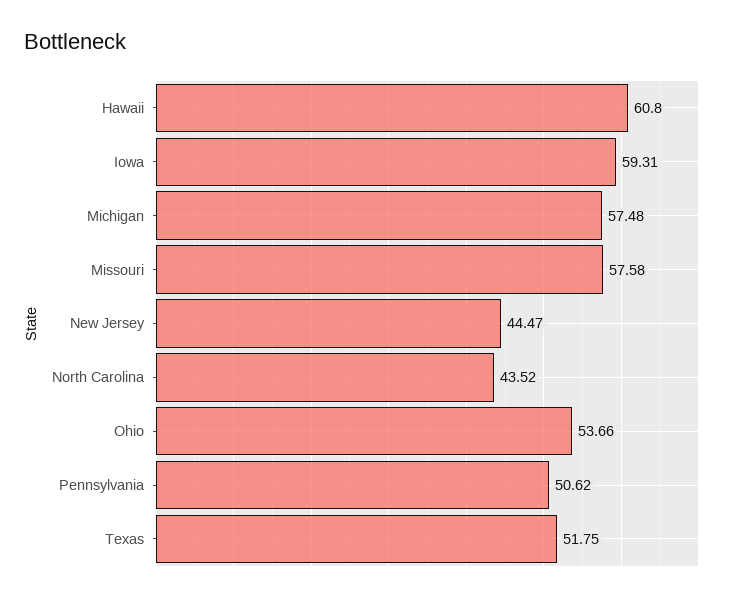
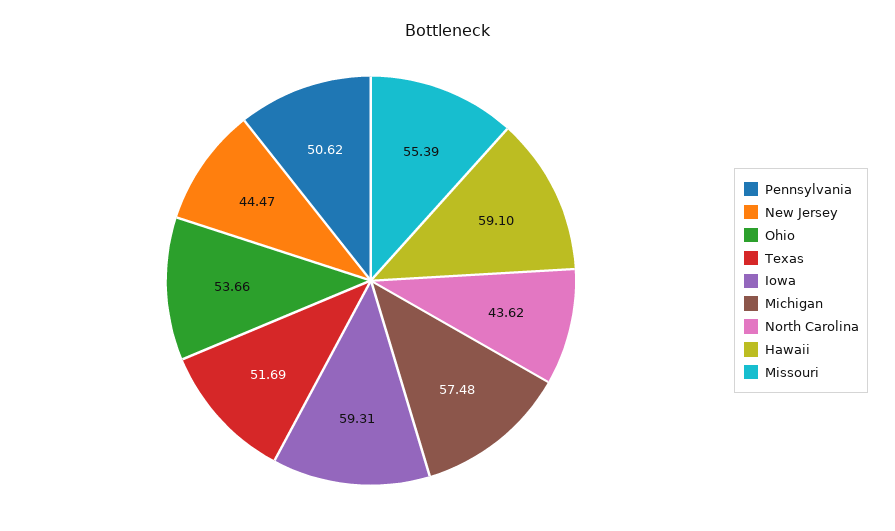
Hawaii: 60.8 -> 59.1
Missouri: 57.58 -> 55.39
North Carolina: 43.52 -> 43.62
Texas: 51.75 -> 51.69

